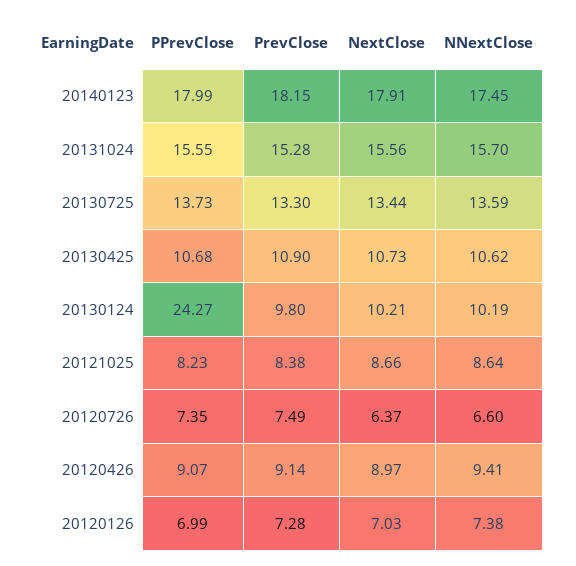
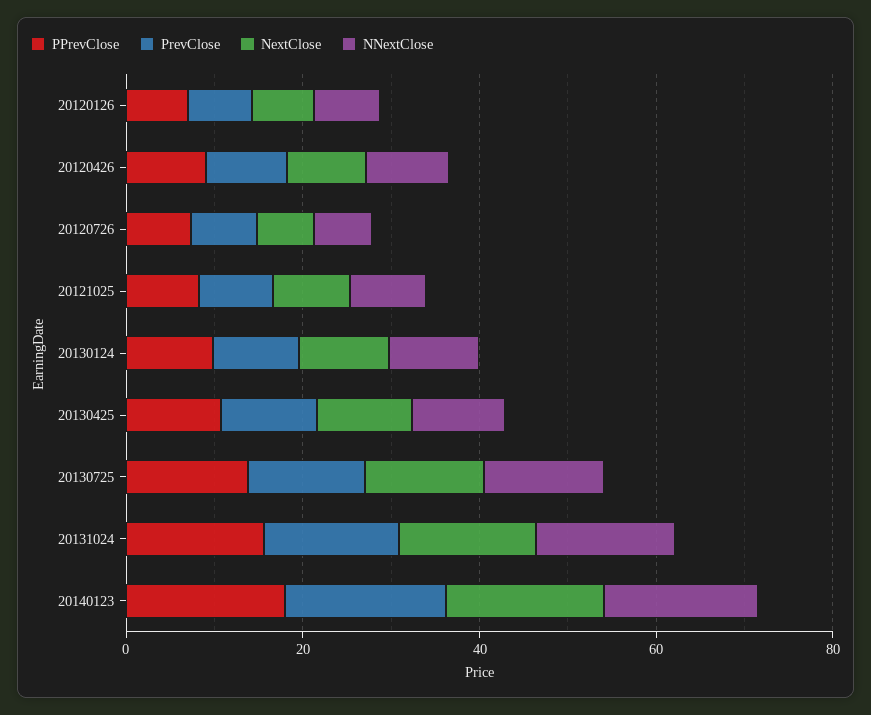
PPrevClose, 20130124: 24.27 -> 10

